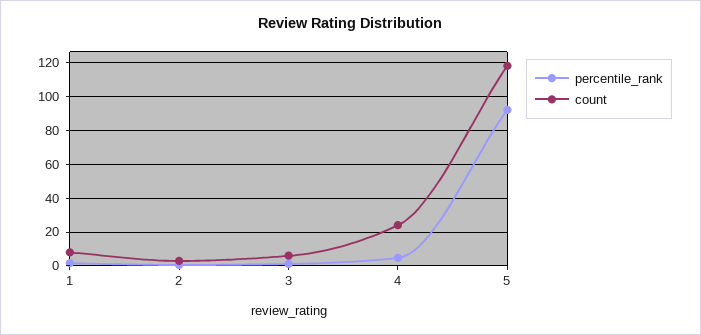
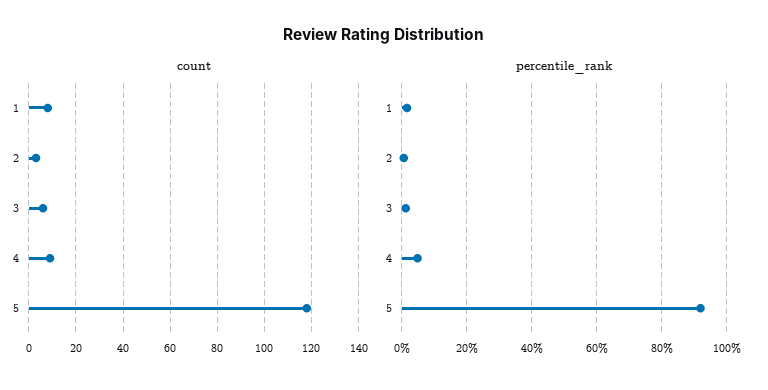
count, 4: 25 -> 10

